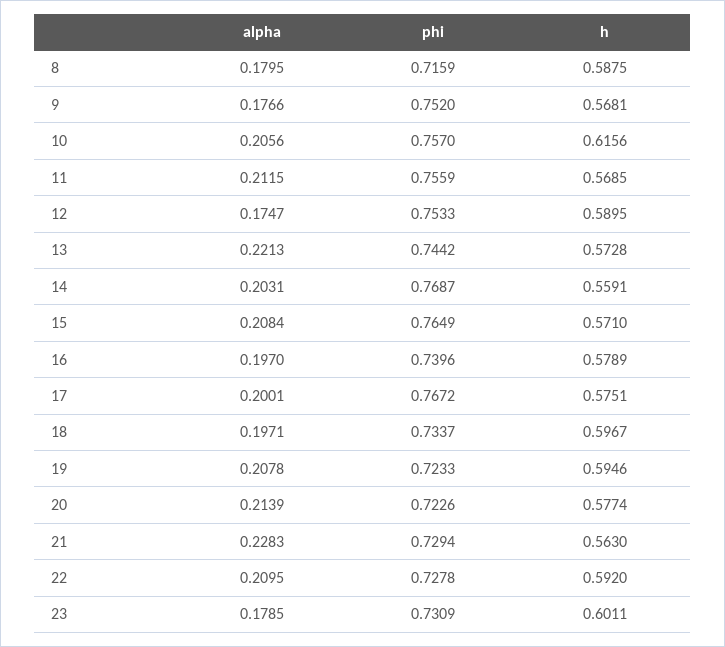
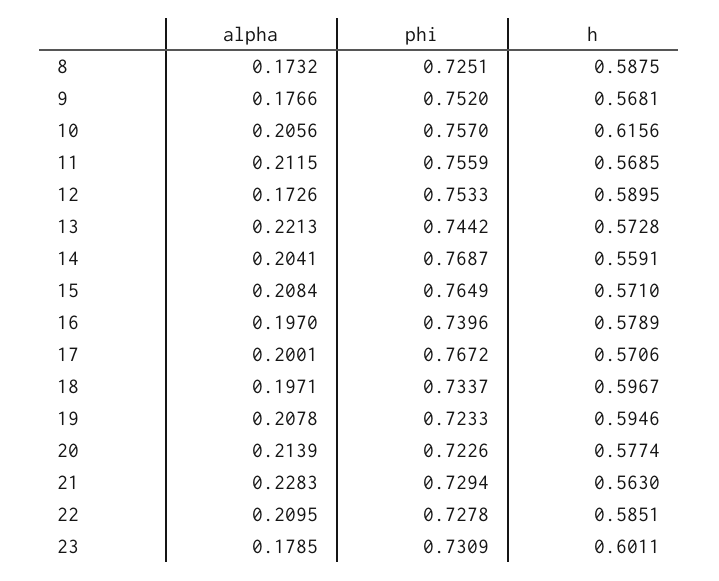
alpha, 8: 0.1795 -> 0.1732
phi, 8: 0.7159 -> 0.7251
alpha, 12: 0.1747 -> 0.1726
alpha, 14: 0.2031 -> 0.2041
h, 17: 0.5751 -> 0.5706
h, 22: 0.592 -> 0.5851

